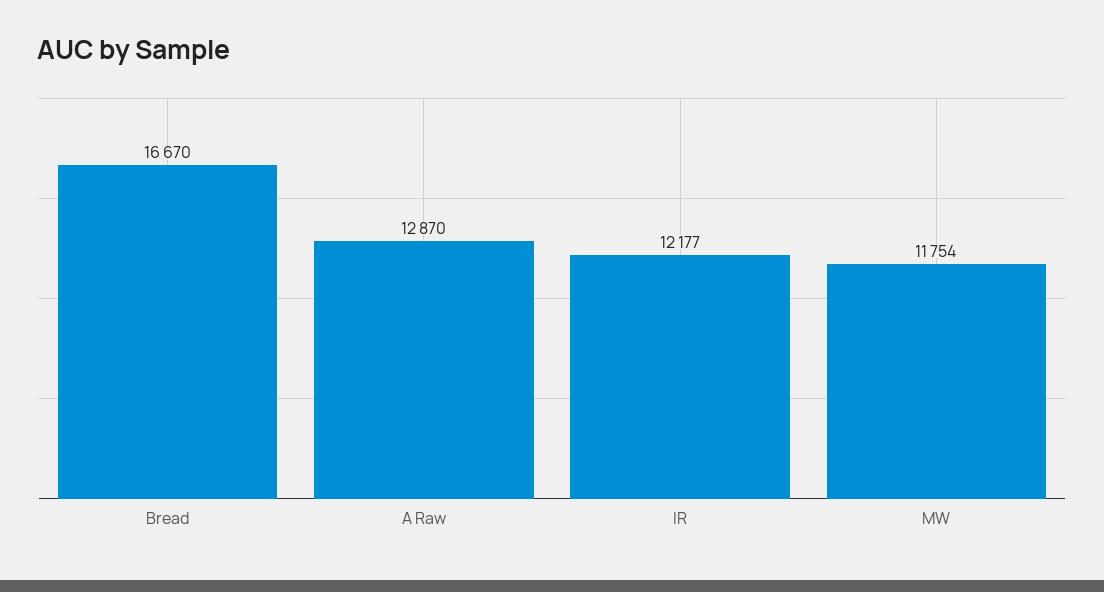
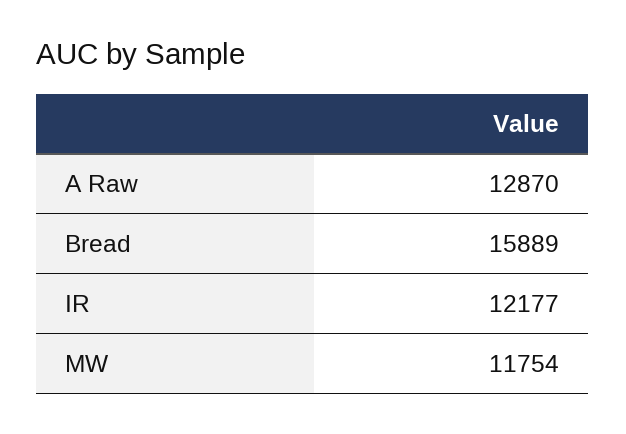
Bread: 16670 -> 15889

